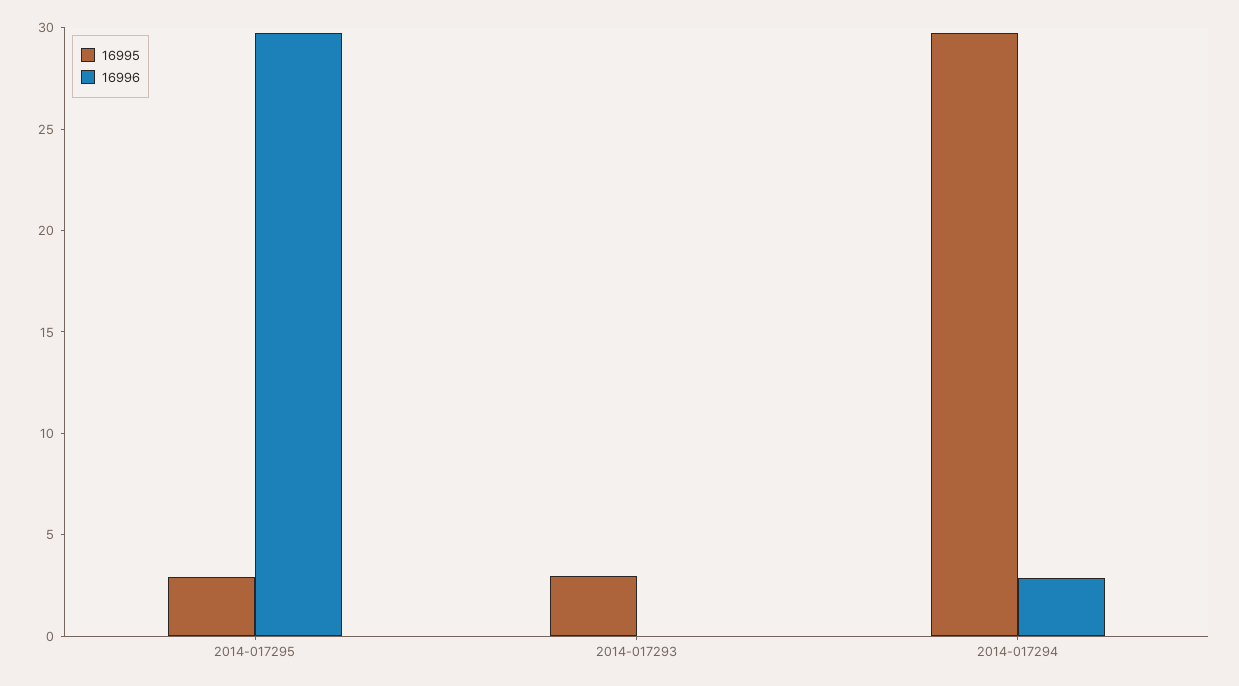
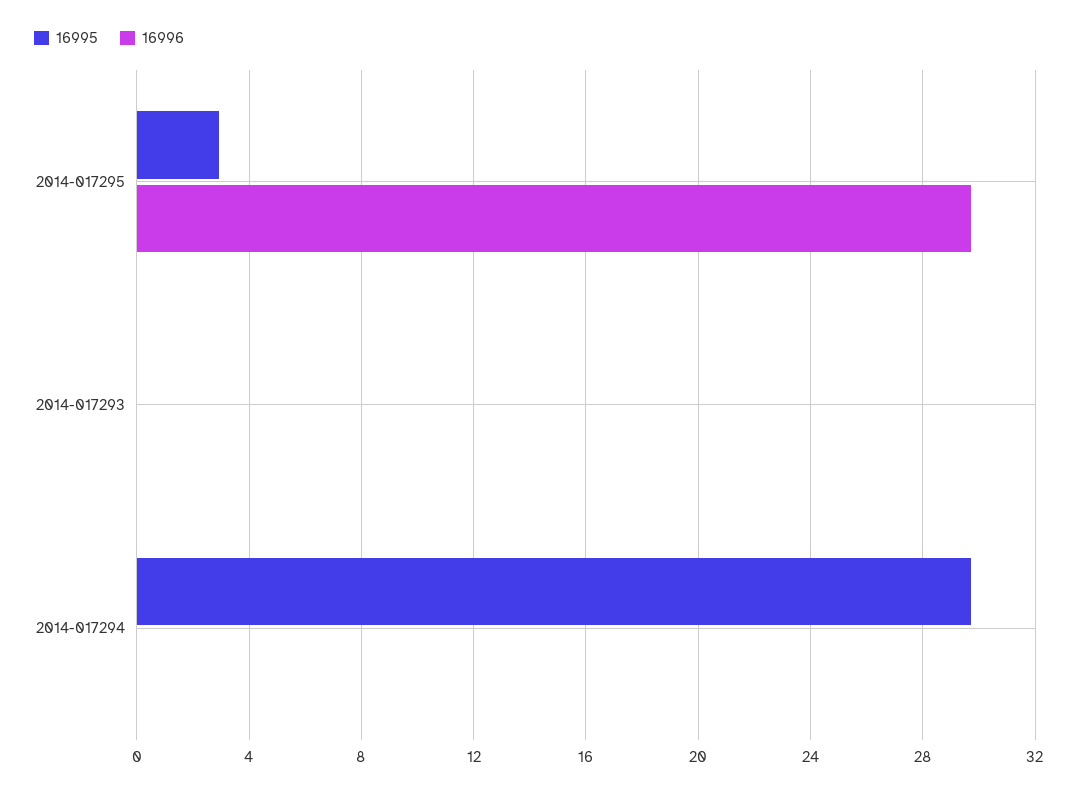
16995, 2014-017293: 3 -> 0
16996, 2014-017294: 3 -> 0

